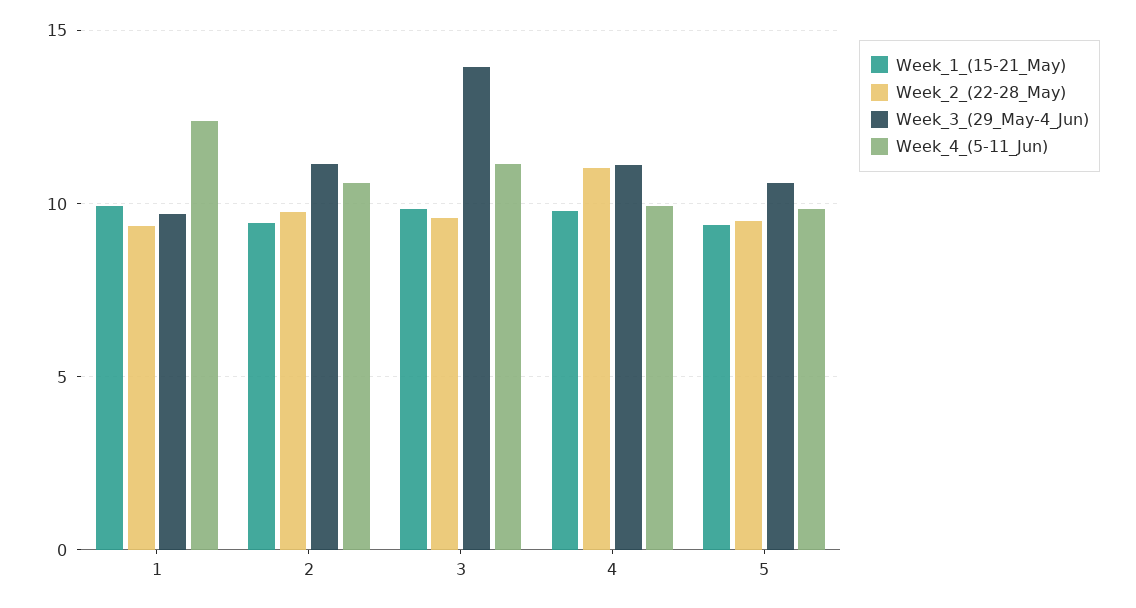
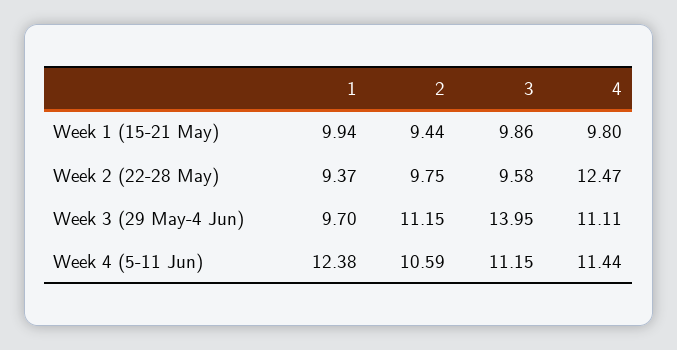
Week_2_(22-28_May), 4: 11 -> 12.47
Week_4_(5-11_Jun), 4: 10 -> 11.44
Week_1_(15-21_May), 5: 9.5 -> none
Week_2_(22-28_May), 5: 9.5 -> none
Week_3_(29_May-4_Jun), 5: 10.5 -> none
Week_4_(5-11_Jun), 5: 10 -> none

